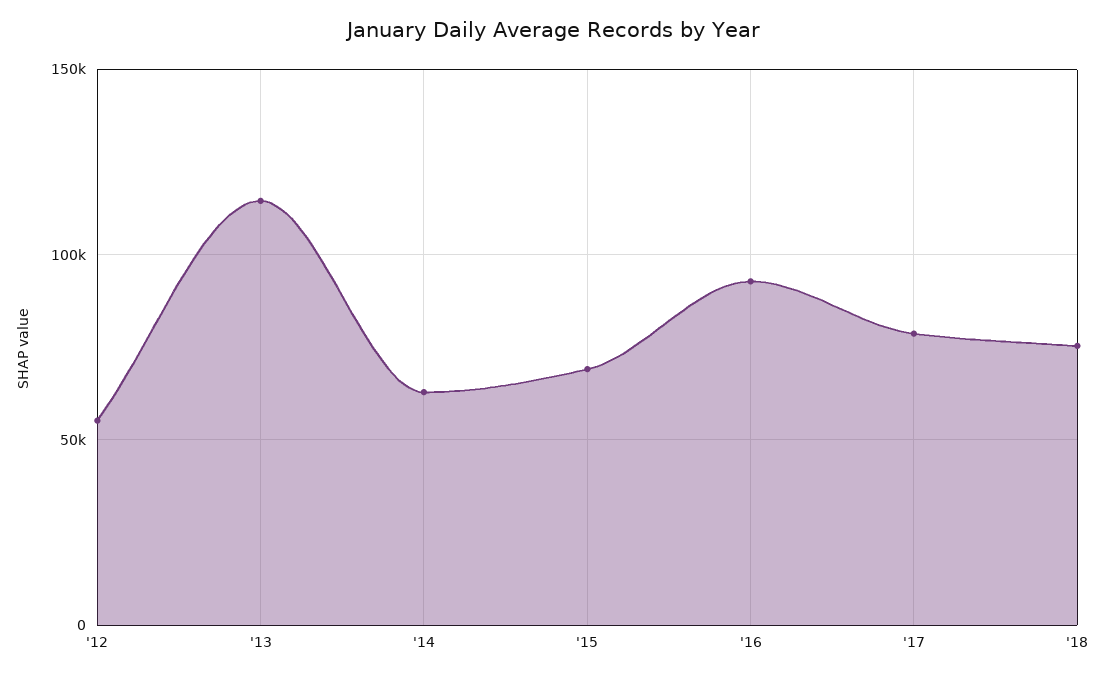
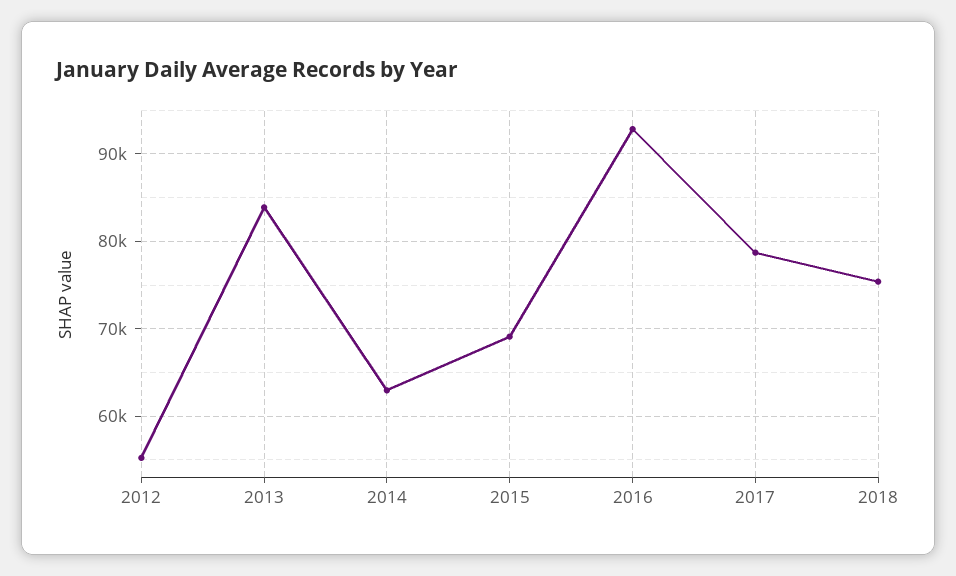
'13: 115000 -> 84000

